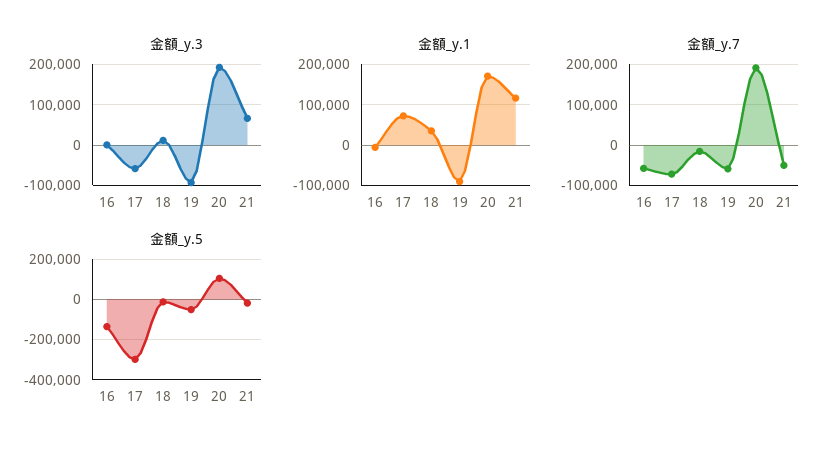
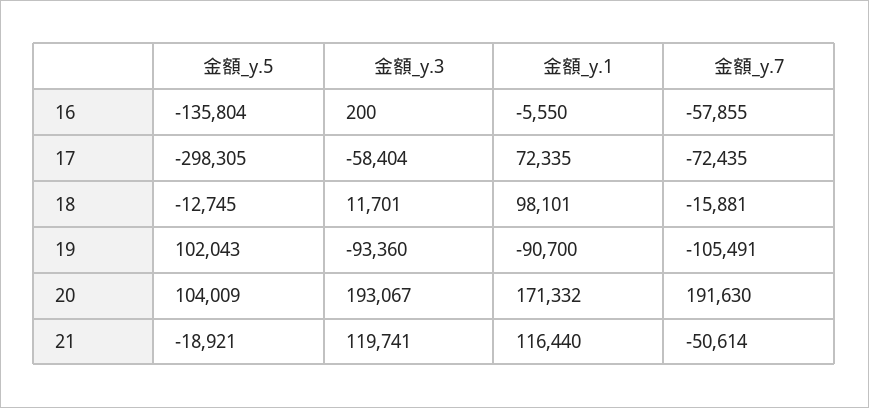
金額_y.3, 21: 60000 -> 119741
金額_y.1, 18: 40000 -> 98101
金額_y.7, 19: -60000 -> -105491
金額_y.5, 19: -50000 -> 102043

